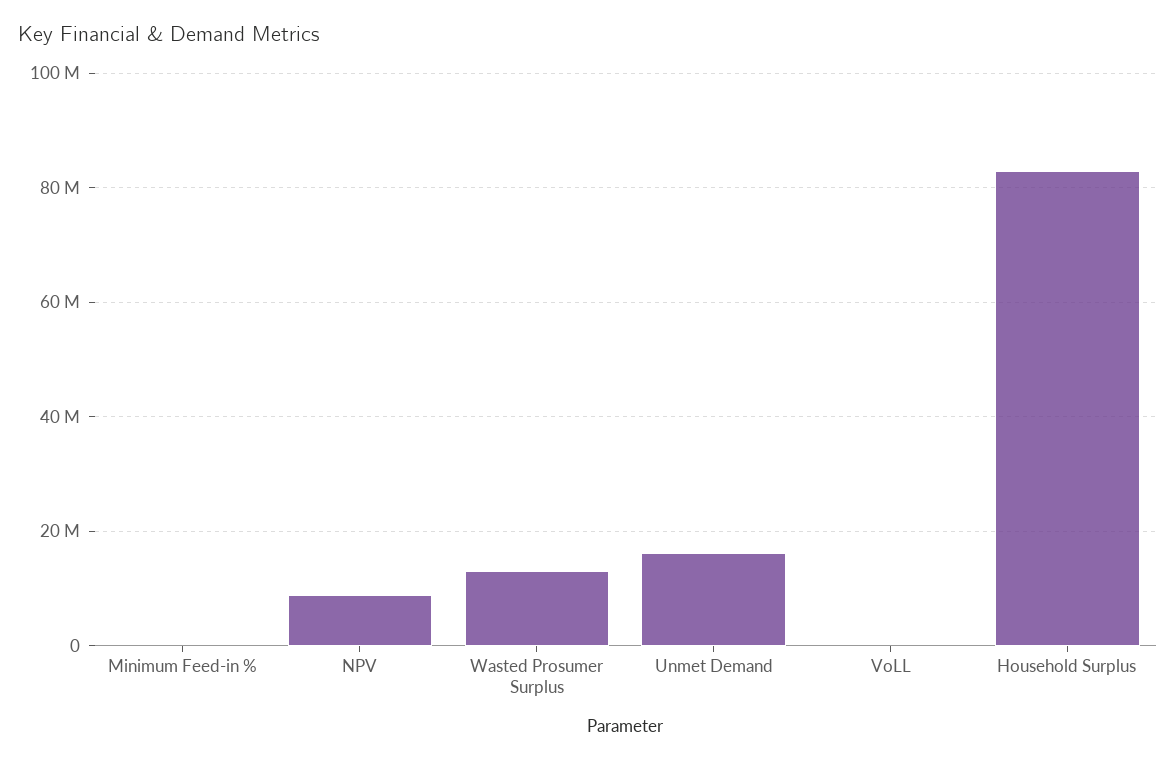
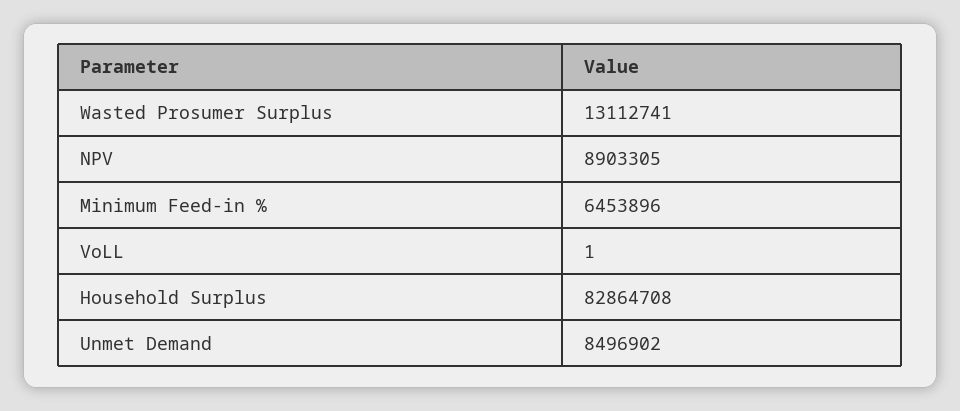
Minimum Feed-in %: 0 -> 6453896
Unmet Demand: 16000000 -> 8496902

